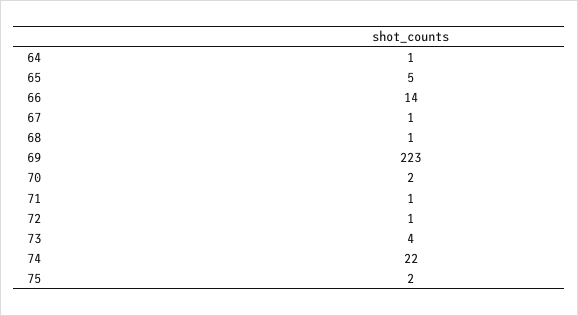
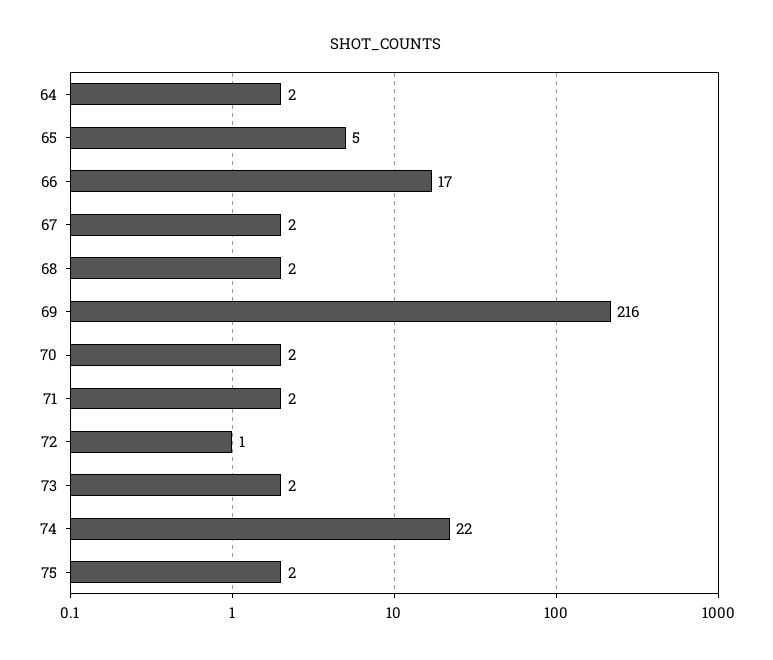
64: 1 -> 2
66: 14 -> 17
67: 1 -> 2
68: 1 -> 2
69: 223 -> 216
71: 1 -> 2
73: 4 -> 2

